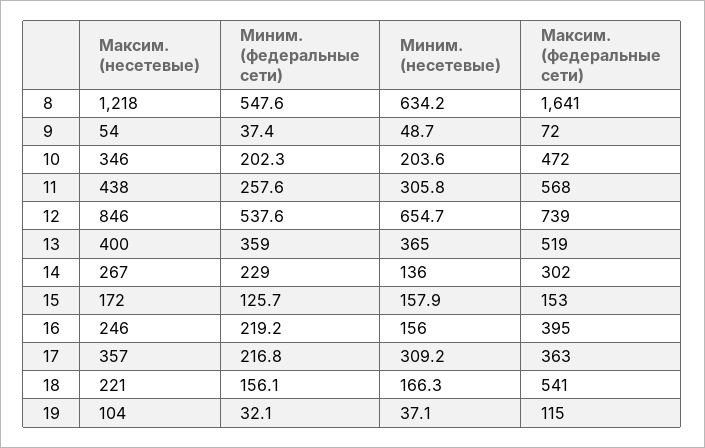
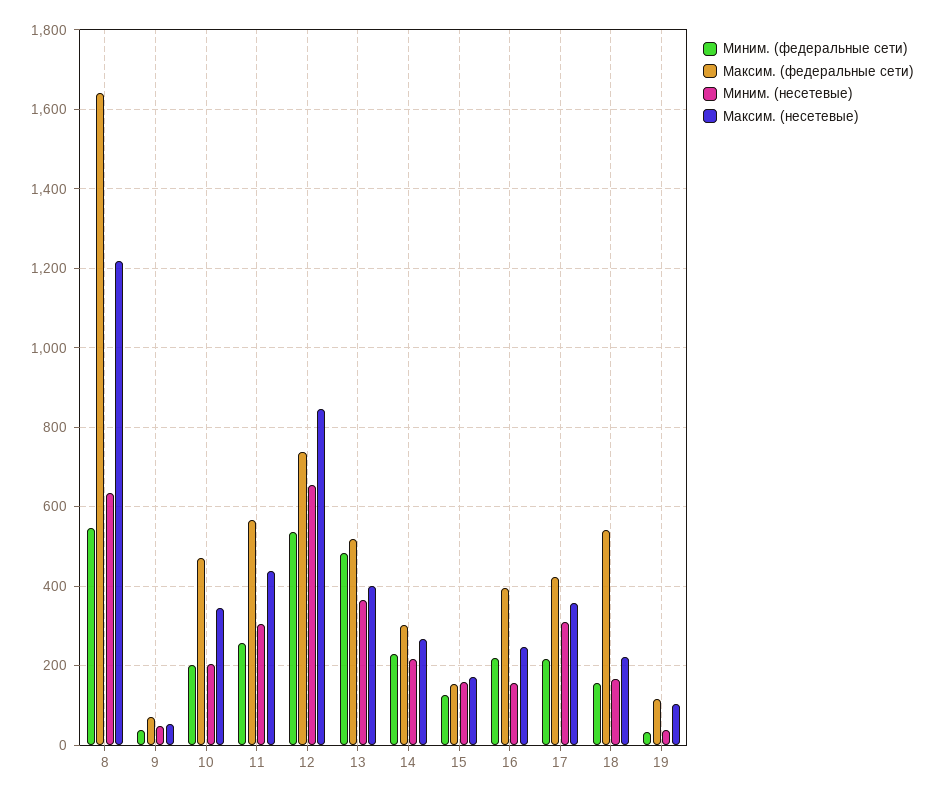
Миним. (федеральные сети), 13: 359 -> 480
Миним. (несетевые), 14: 136 -> 220
Максим. (федеральные сети), 17: 363 -> 420

